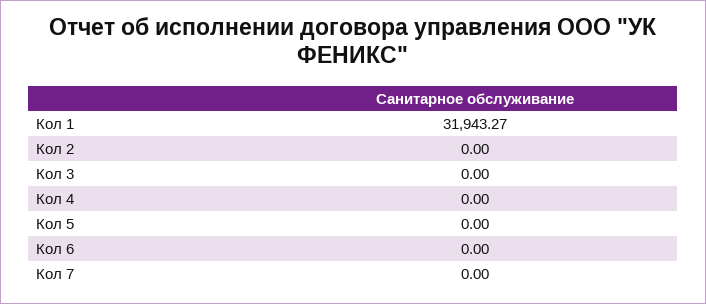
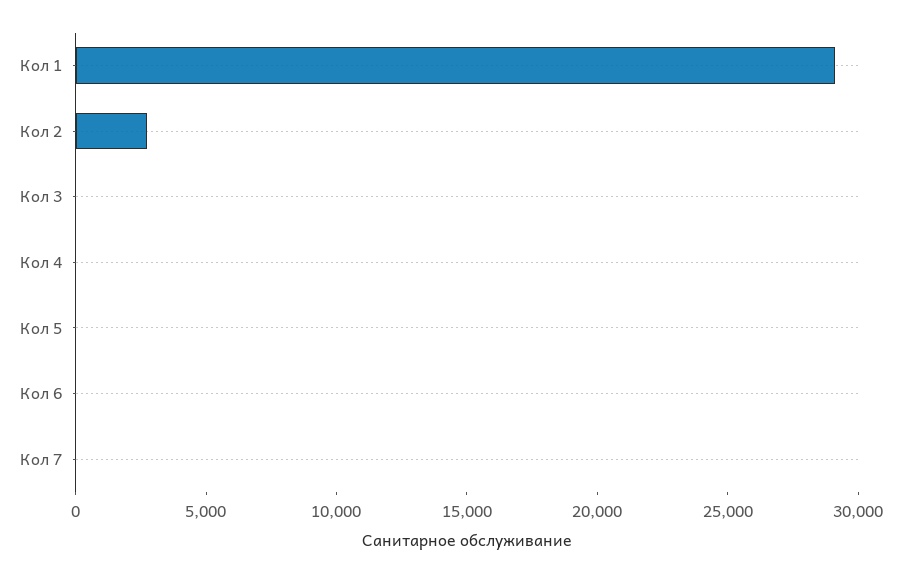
Кол 1: 31943.27 -> 29000
Кол 2: 0 -> 3000

